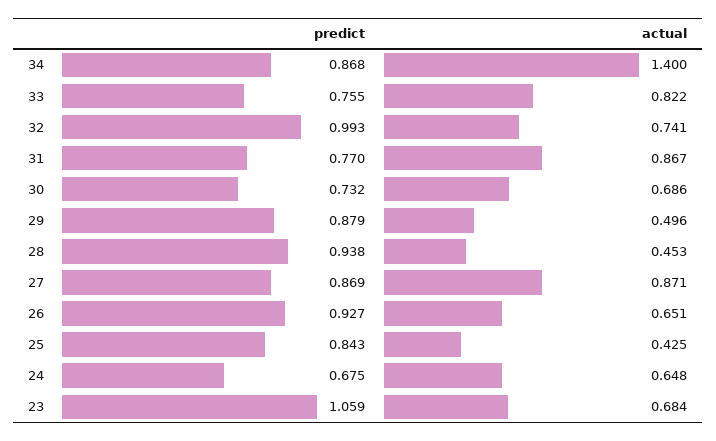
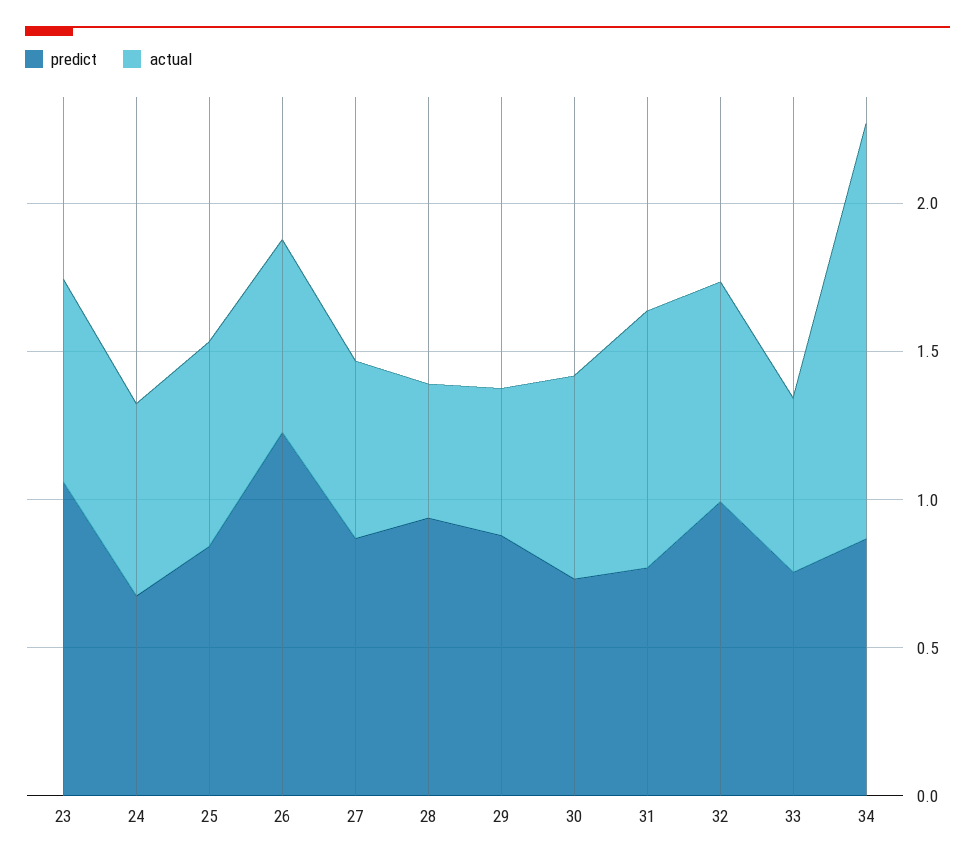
actual, 33: 0.822 -> 0.6
actual, 27: 0.871 -> 0.6
predict, 26: 0.927 -> 1.2
actual, 25: 0.425 -> 0.7

